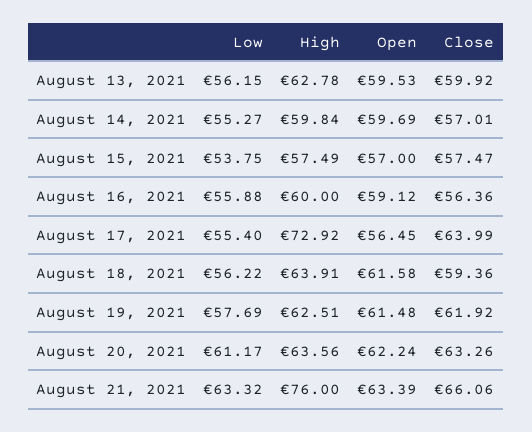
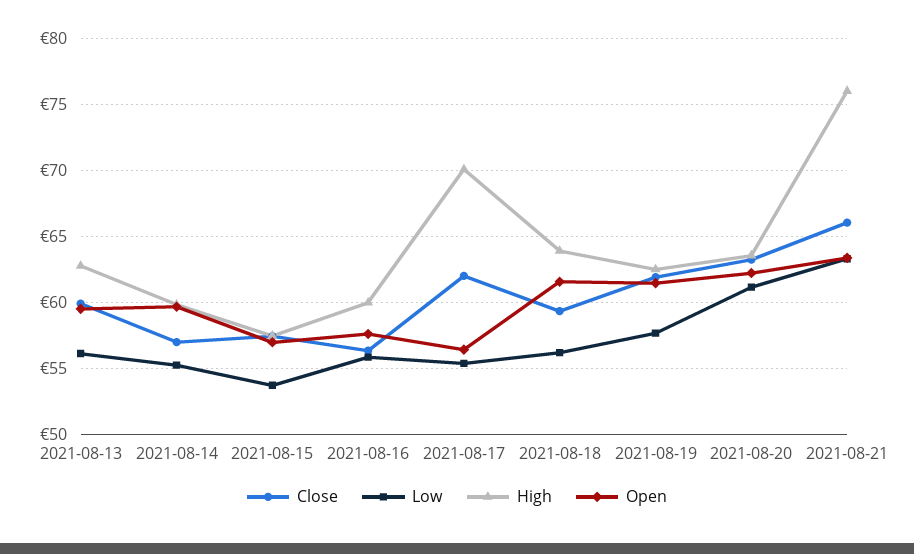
Open, August 16, 2021: 59.12 -> 57.5
High, August 17, 2021: 72.92 -> 70
Close, August 17, 2021: 63.99 -> 62

